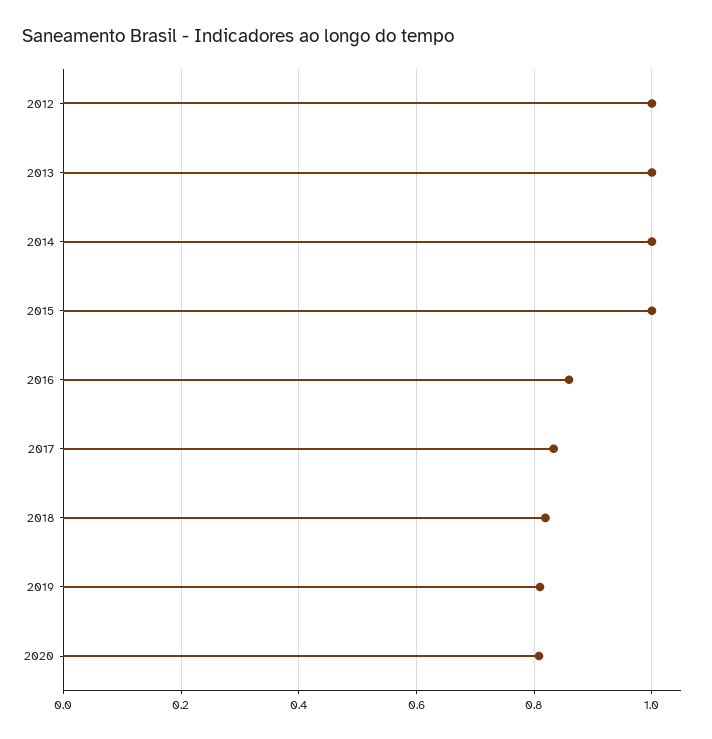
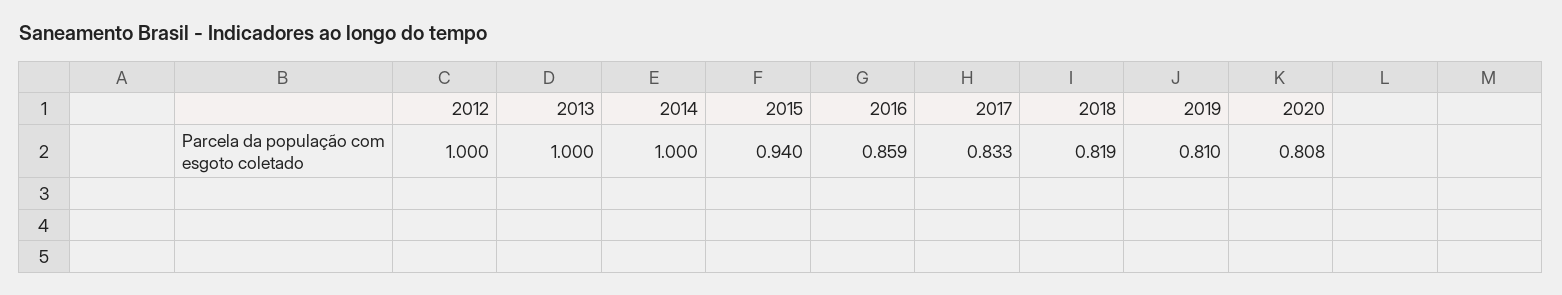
2015: 1 -> 0.94

